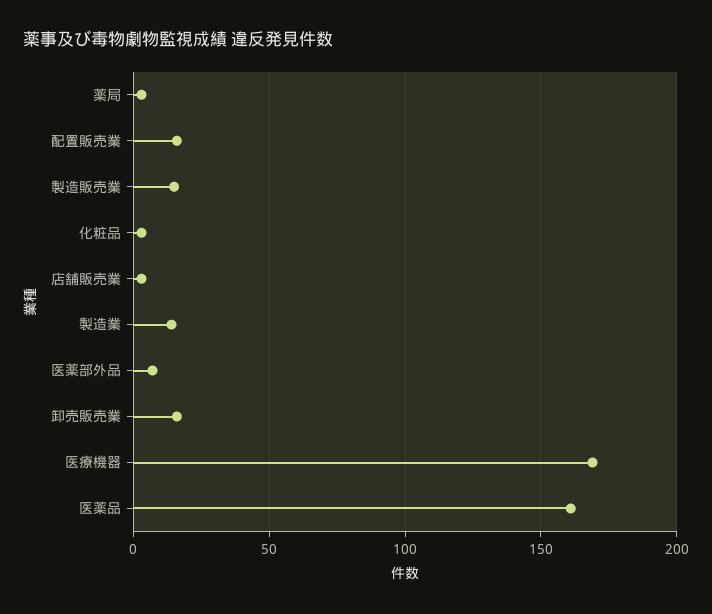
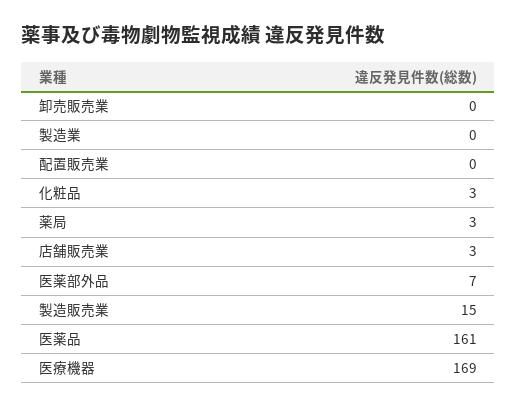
配置販売業: 15 -> 0
製造業: 15 -> 0
卸売販売業: 15 -> 0

